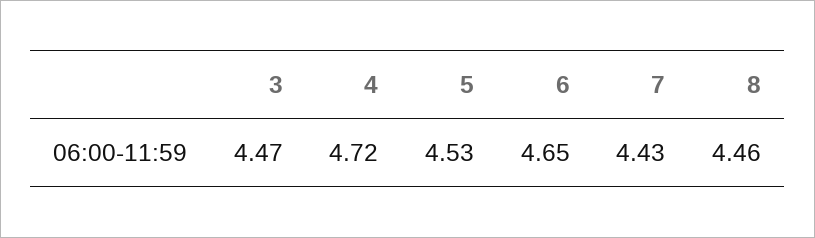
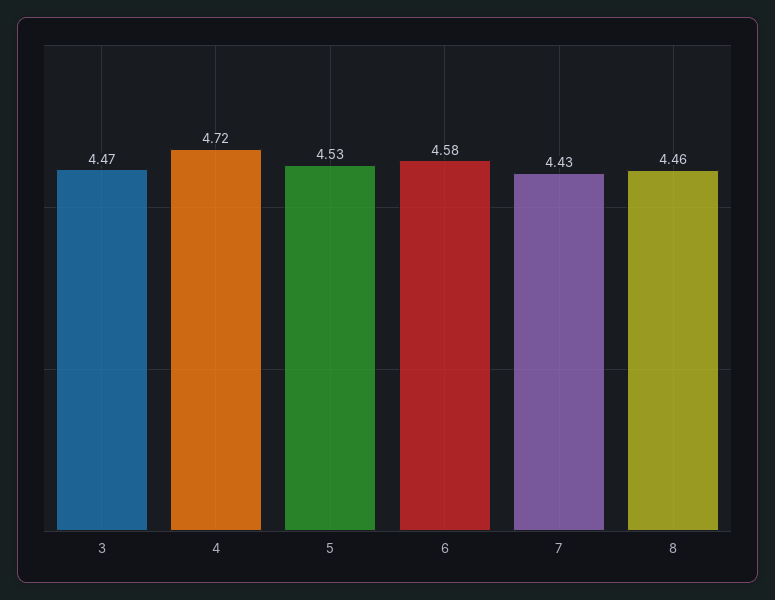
6: 4.65 -> 4.58

